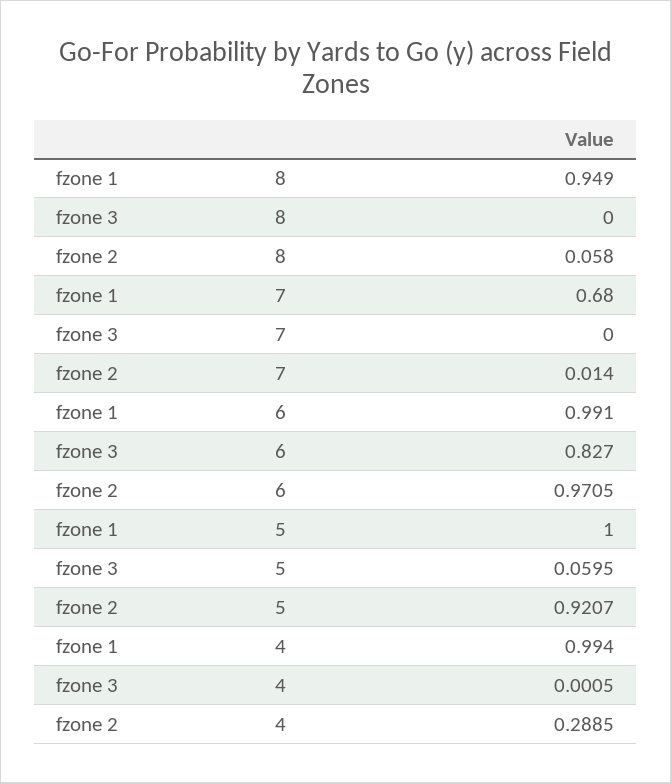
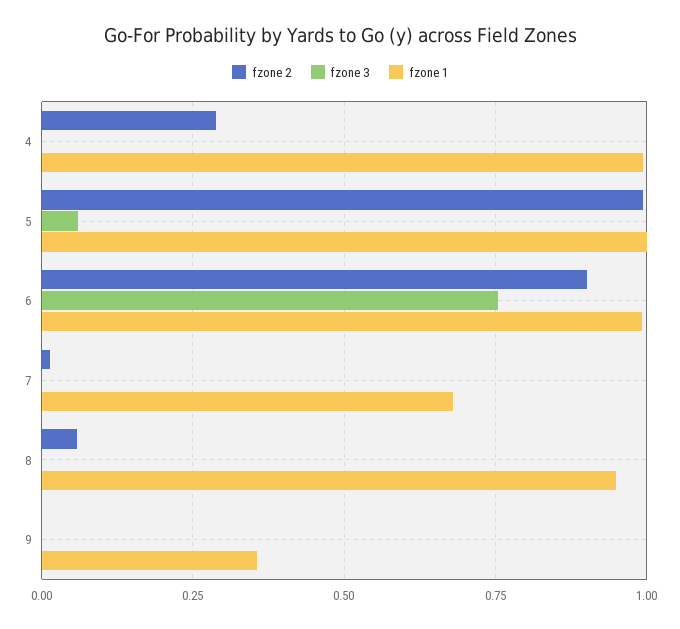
fzone 3, 6: 0.827 -> 0.75
fzone 2, 6: 0.9705 -> 0.9
fzone 2, 5: 0.9207 -> 1
fzone 2, 9: none -> 0
fzone 3, 9: none -> 0
fzone 1, 9: none -> 0.35

